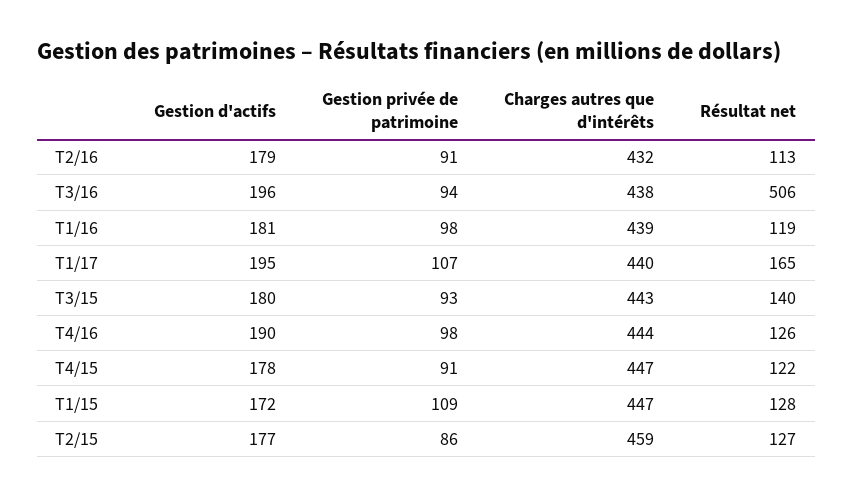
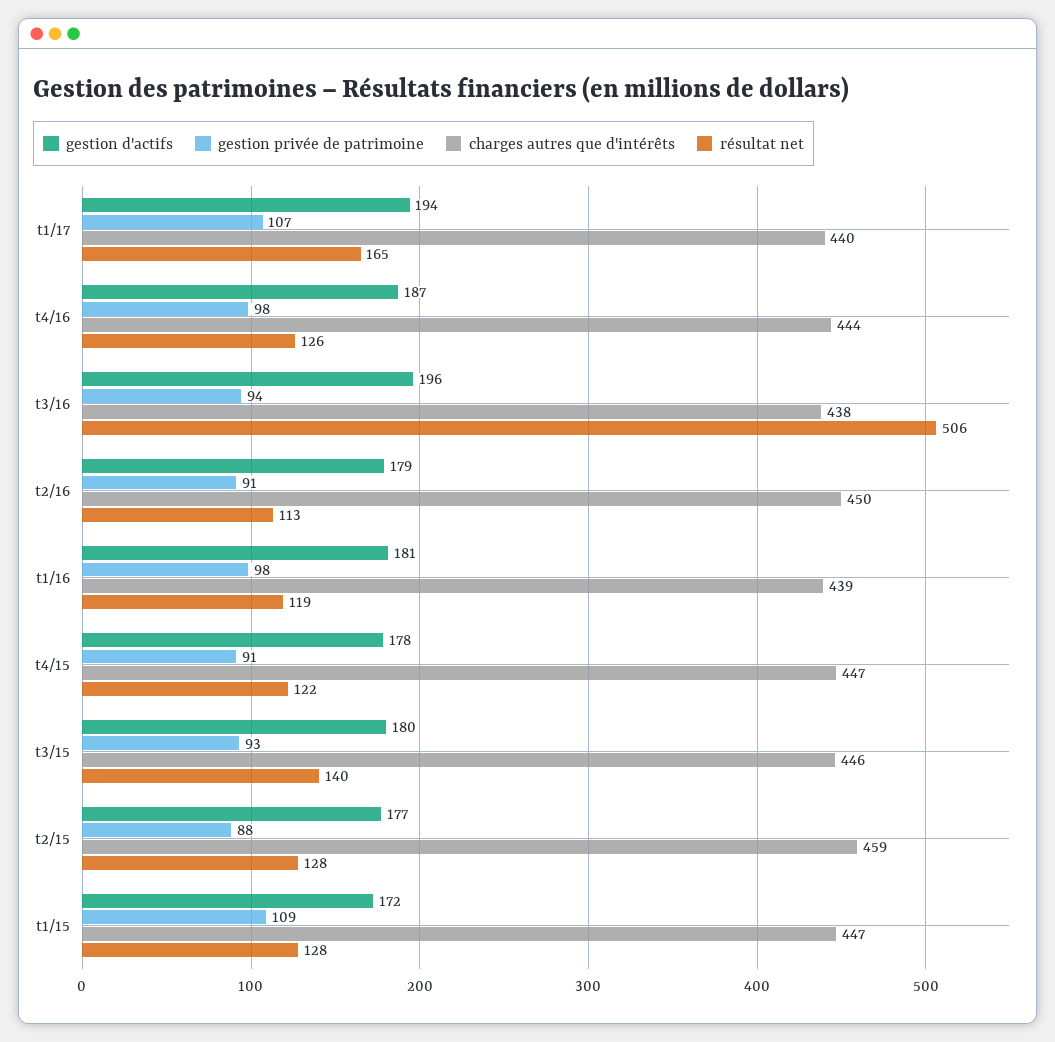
Charges autres que d'intérêts, T2/16: 432 -> 450
Gestion d'actifs, T1/17: 195 -> 194
Charges autres que d'intérêts, T3/15: 443 -> 446
Gestion d'actifs, T4/16: 190 -> 187
Gestion privée de patrimoine, T2/15: 86 -> 88
Résultat net, T2/15: 127 -> 128

